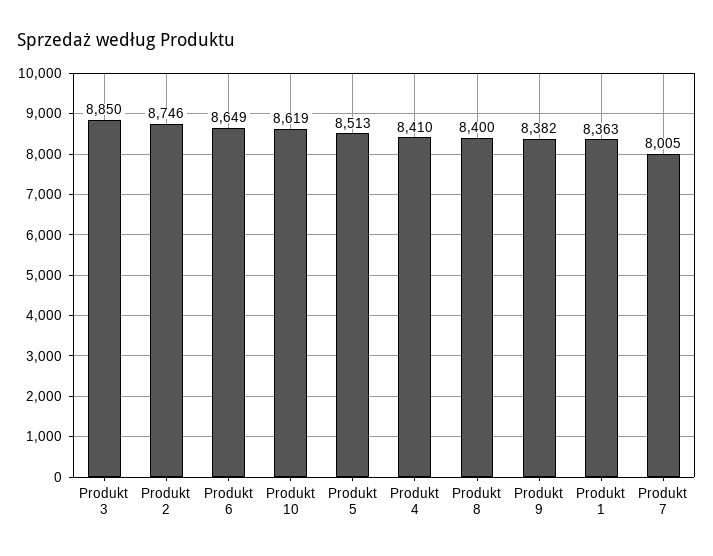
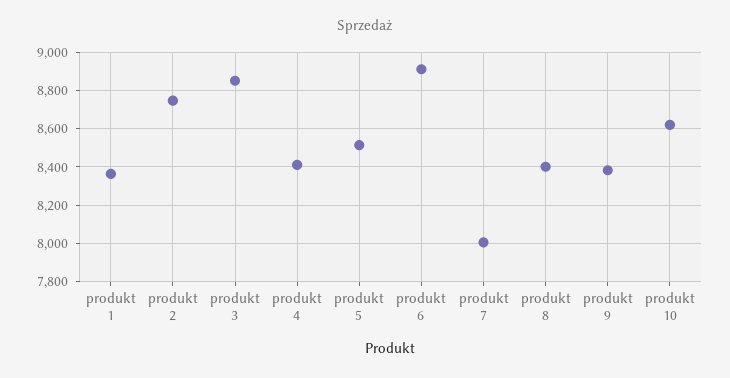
Produkt 6: 8649 -> 8900

